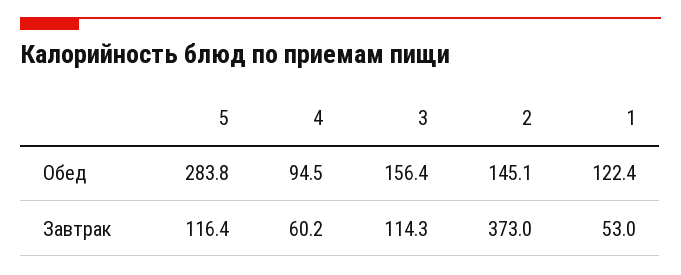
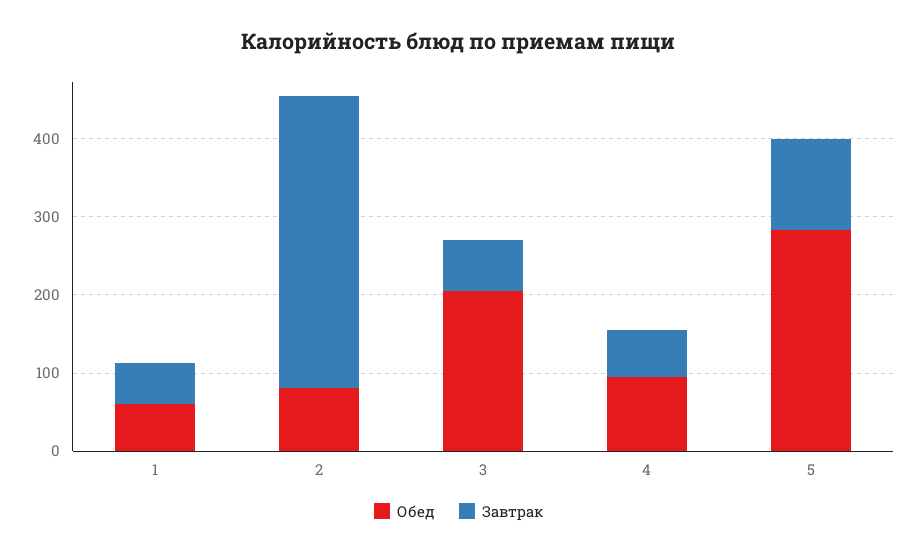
Обед, 3: 156.4 -> 200
Обед, 2: 145.1 -> 80
Обед, 1: 122.4 -> 60
Завтрак, 3: 114.3 -> 60

